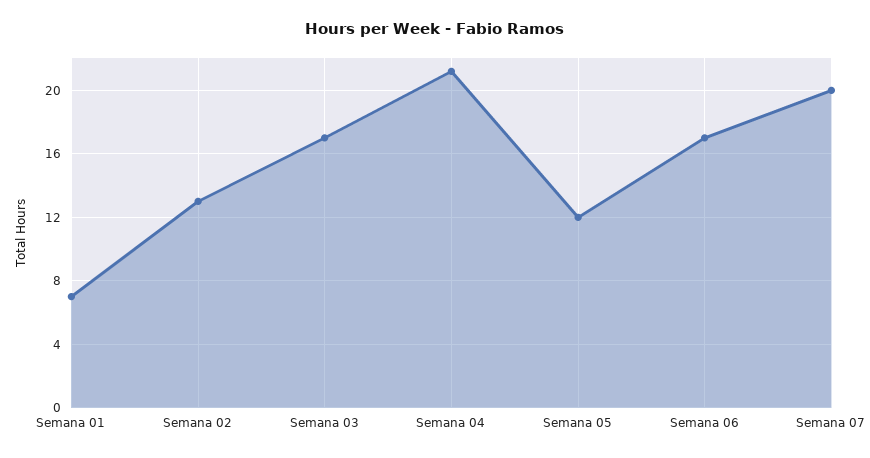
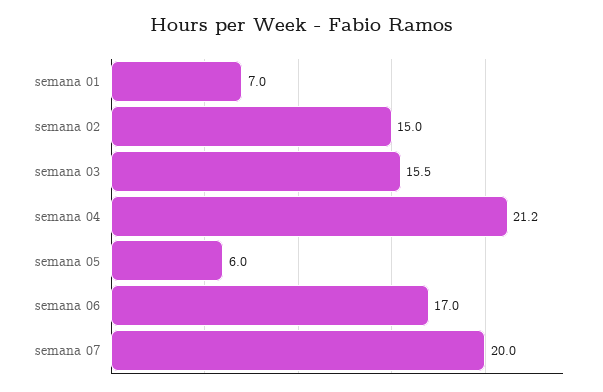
Semana 02: 13 -> 15
Semana 03: 17 -> 15.5
Semana 05: 12 -> 6

